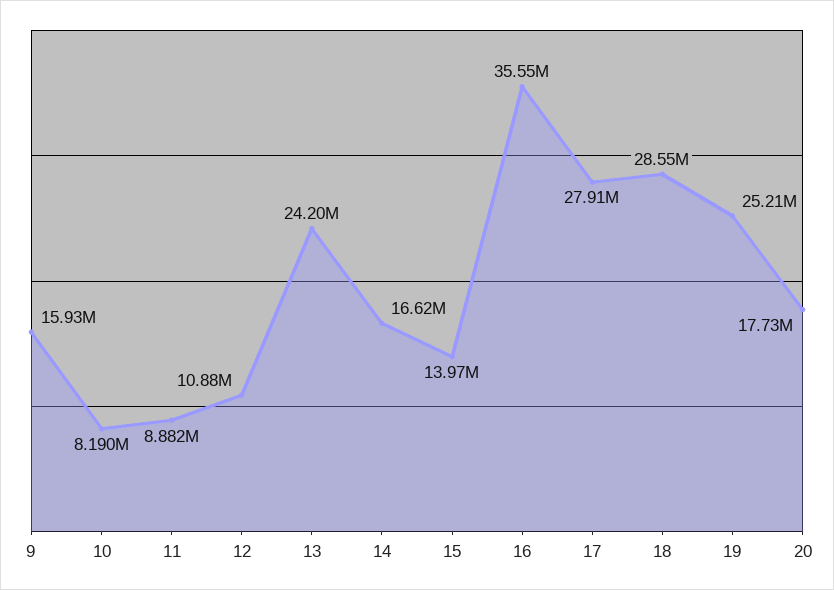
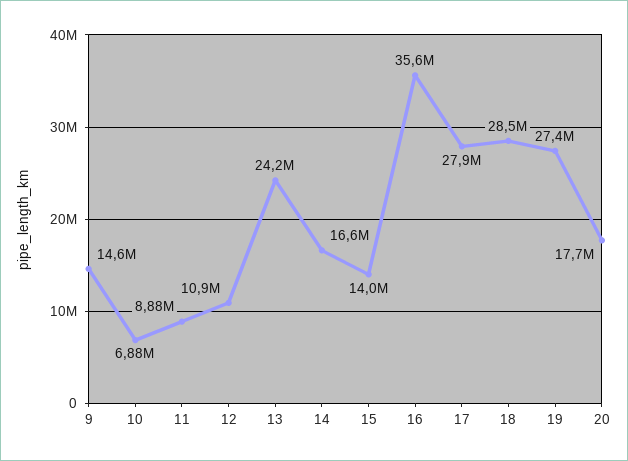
9: 15930000 -> 14600000
10: 8190000 -> 6880000
19: 25210000 -> 27400000

